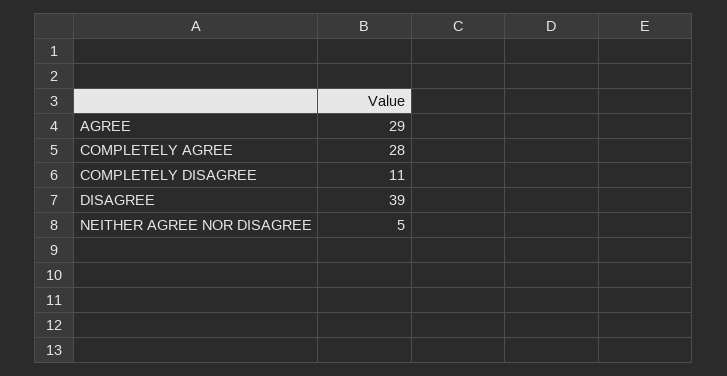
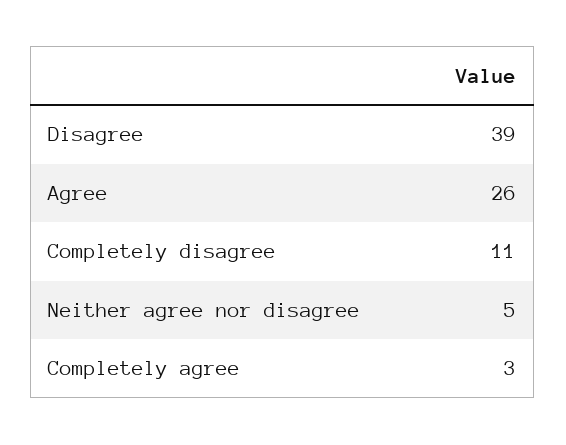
AGREE: 29 -> 26
COMPLETELY AGREE: 28 -> 3

